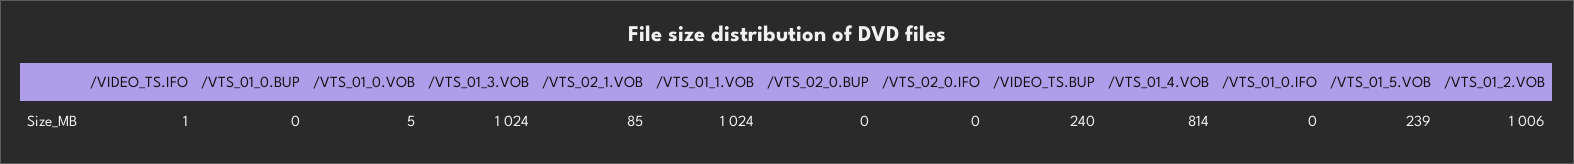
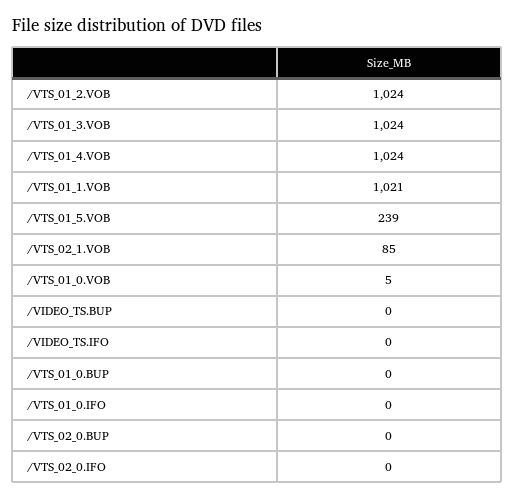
/VIDEO_TS.IFO: 1 -> 0
/VTS_01_1.VOB: 1024 -> 1021
/VIDEO_TS.BUP: 240 -> 0
/VTS_01_4.VOB: 814 -> 1024
/VTS_01_2.VOB: 1006 -> 1024

